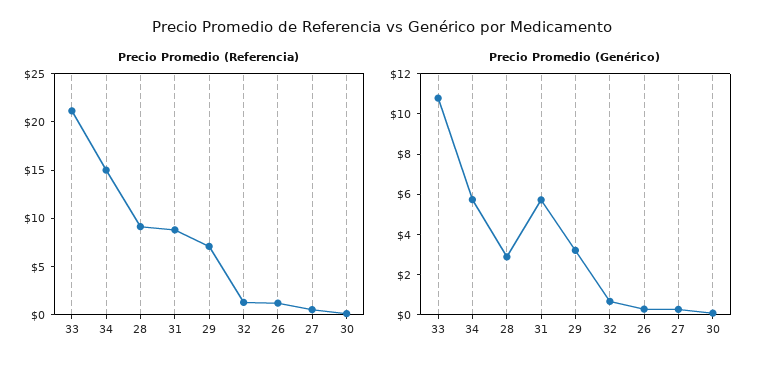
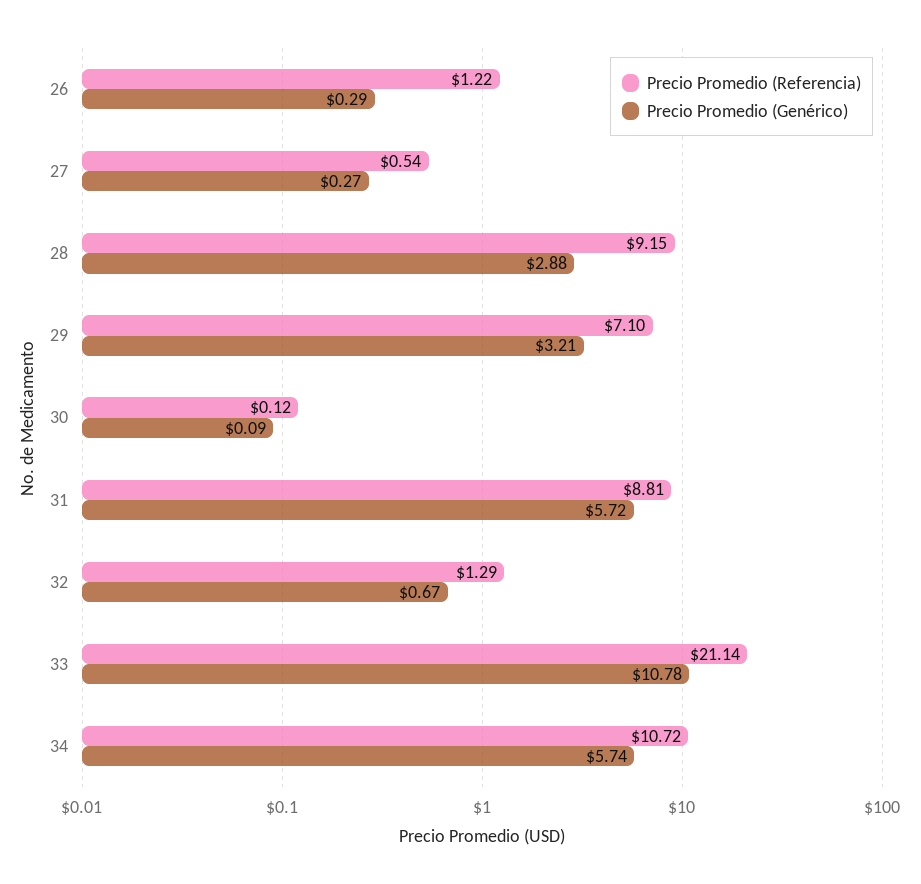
Precio Promedio (Referencia), 34: 15 -> 10.72

